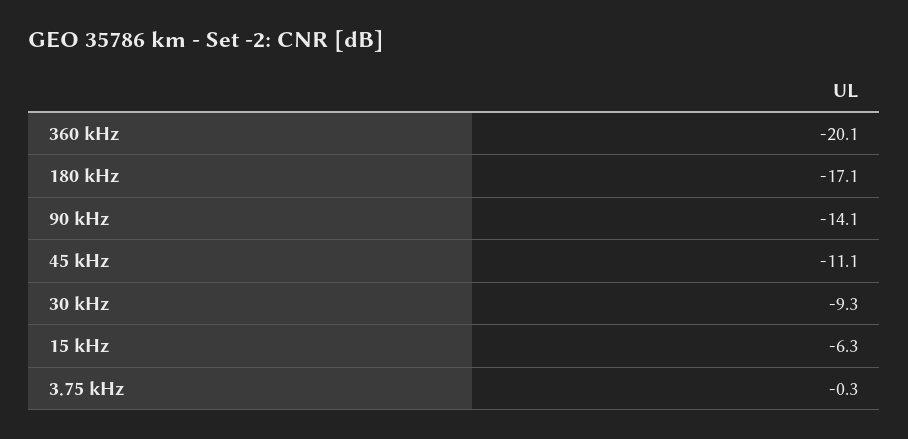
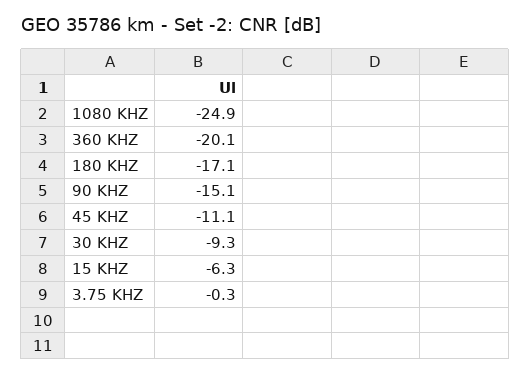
90 kHz: -14.1 -> -15.1
1080 KHZ: none -> -24.9

